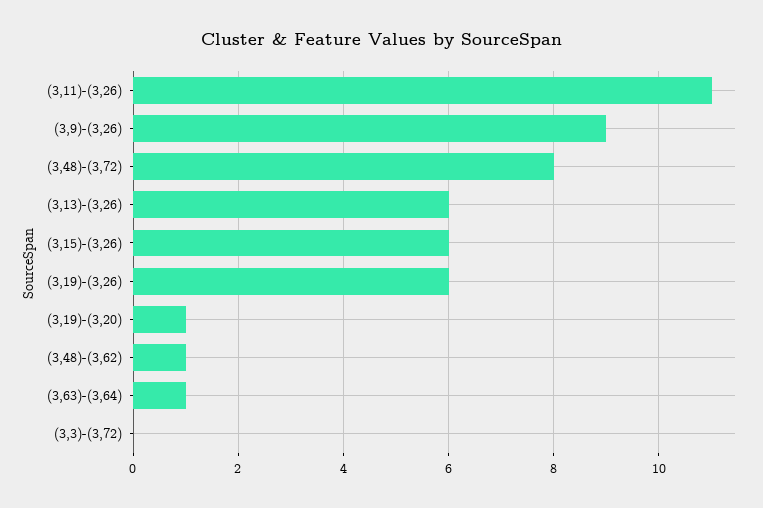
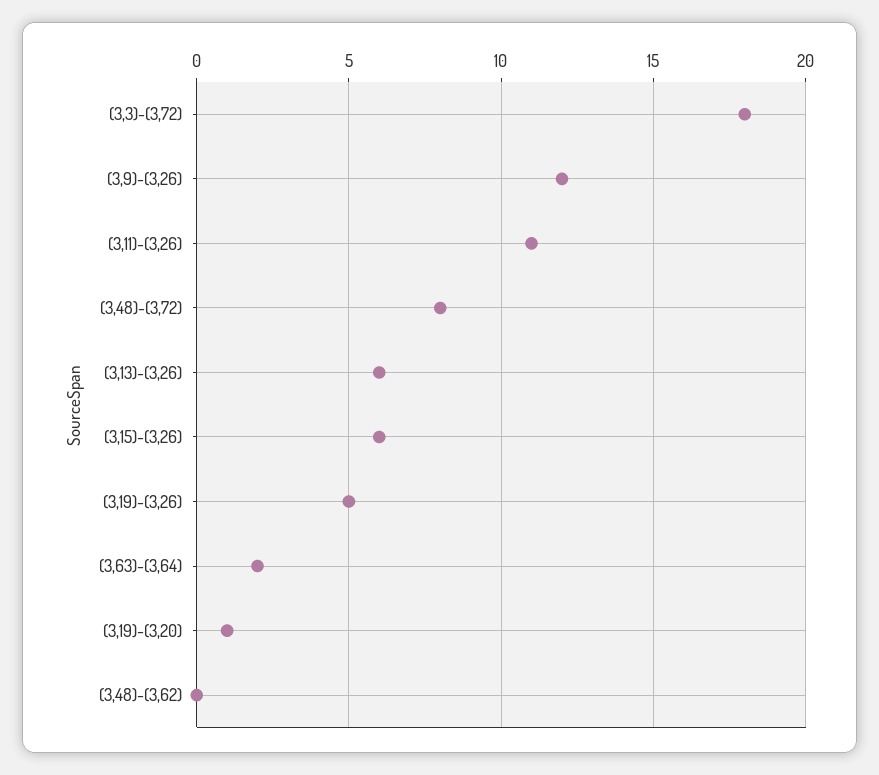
(3,9)-(3,26): 9 -> 12
(3,19)-(3,26): 6 -> 5
(3,48)-(3,62): 1 -> 0
(3,63)-(3,64): 1 -> 2
(3,3)-(3,72): 0 -> 18

